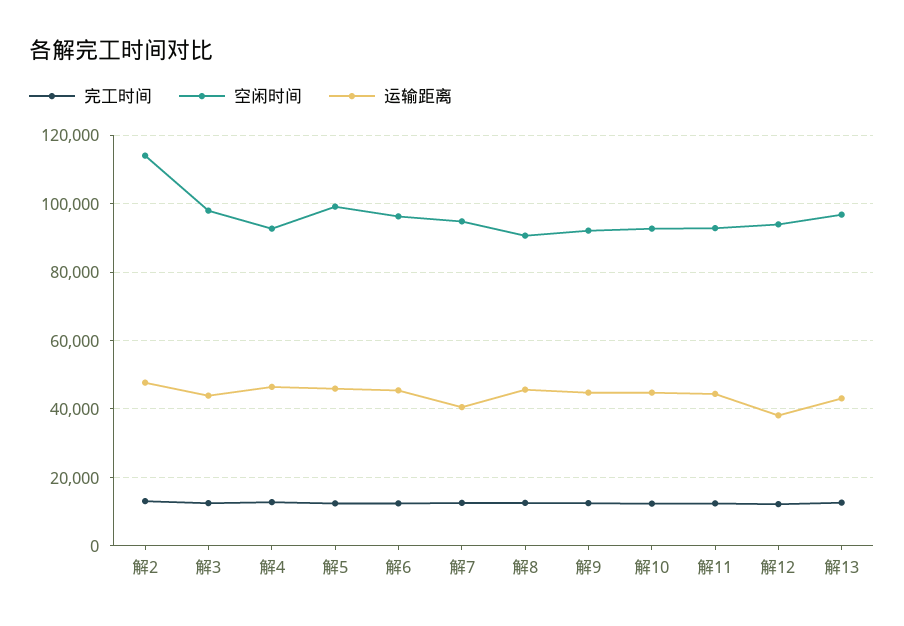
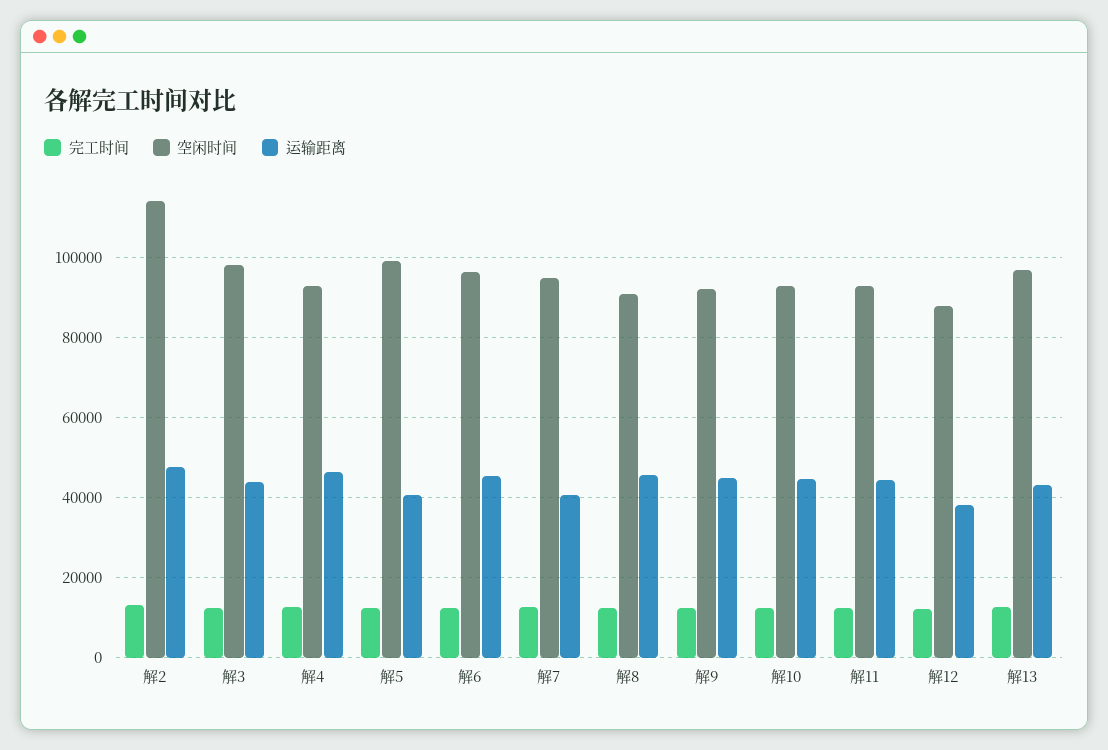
运输距离, 解5: 46000 -> 40000
空闲时间, 解12: 94000 -> 88000

